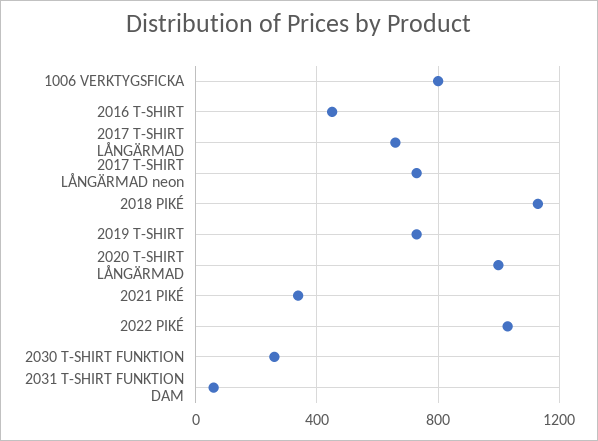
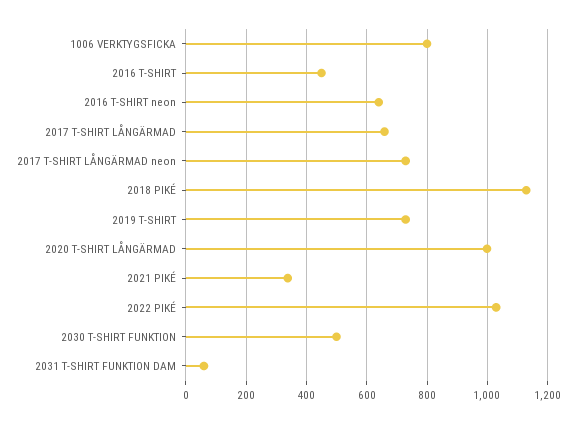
2030 T-SHIRT FUNKTION: 250 -> 500
2016 T-SHIRT neon: none -> 640

